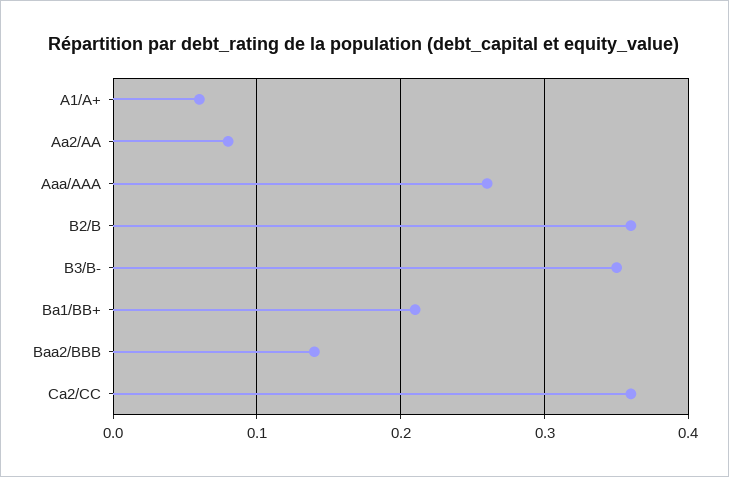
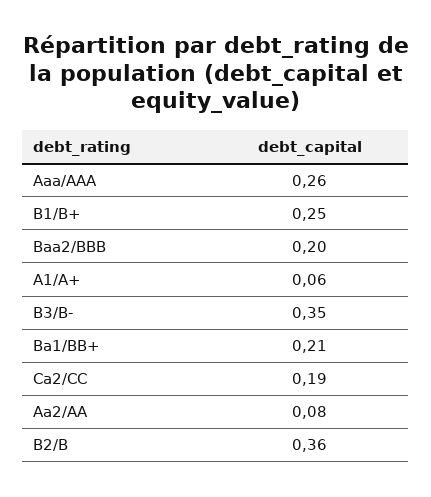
Baa2/BBB: 0.14 -> 0.2
Ca2/CC: 0.36 -> 0.19
B1/B+: none -> 0.25

